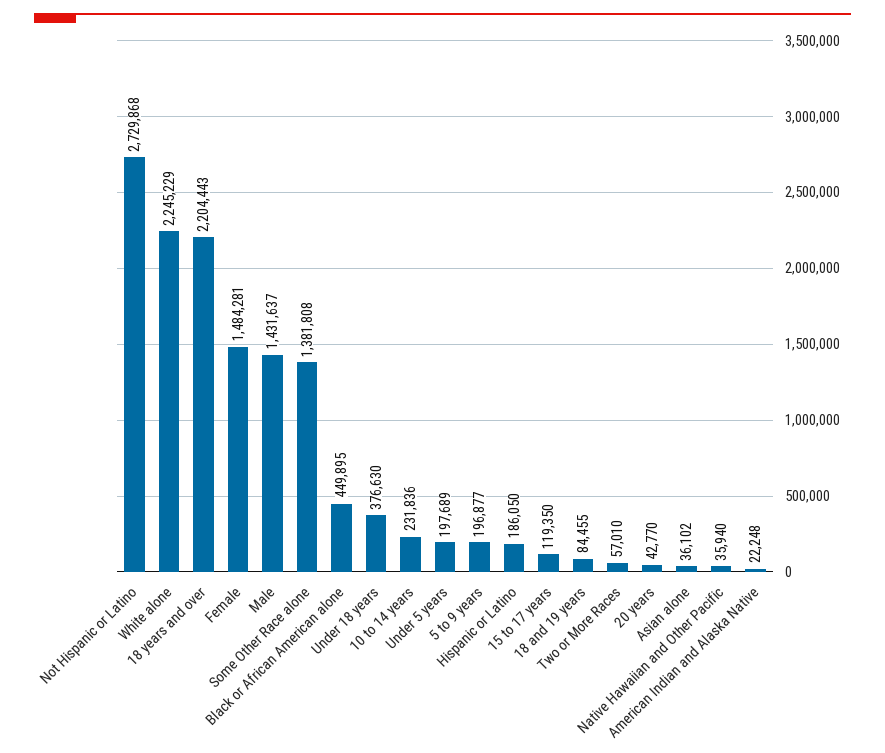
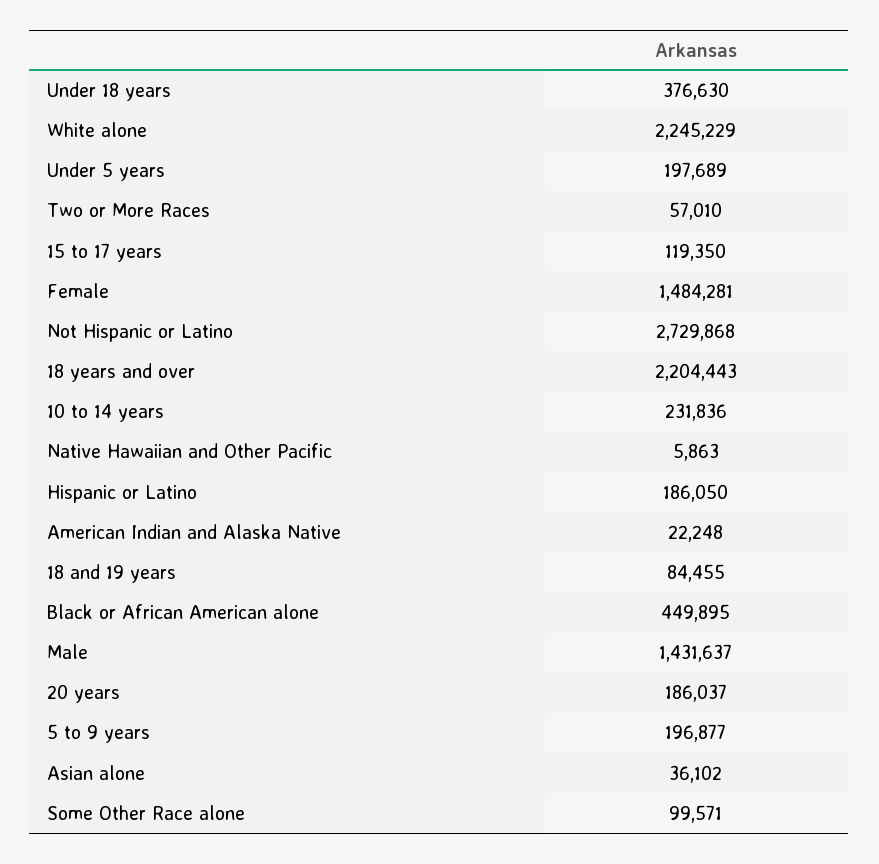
Some Other Race alone: 1381808 -> 99571
20 years: 42770 -> 186037
Native Hawaiian and Other Pacific: 35940 -> 5863

